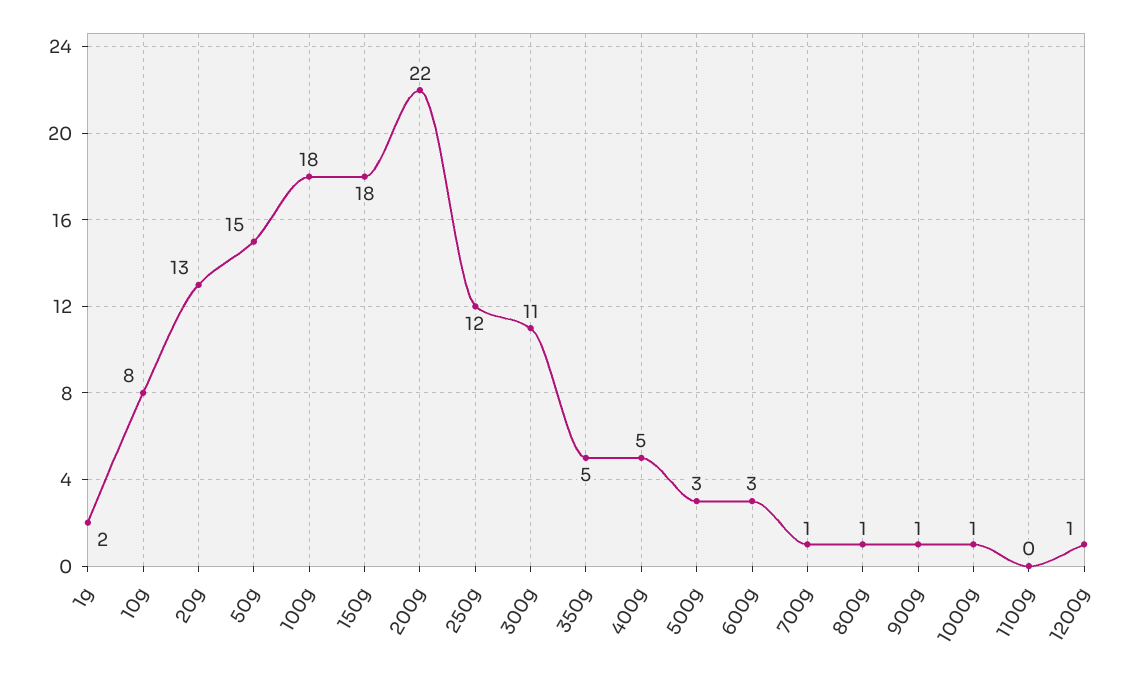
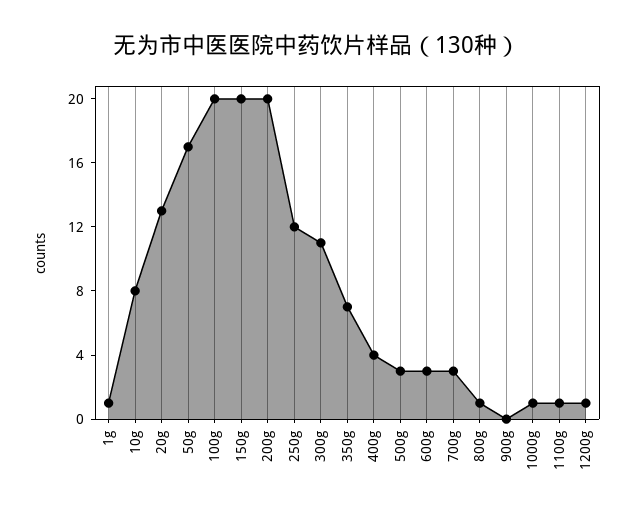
1g: 2 -> 1
50g: 15 -> 17
100g: 18 -> 20
150g: 18 -> 20
200g: 22 -> 20
350g: 5 -> 7
400g: 5 -> 4
700g: 1 -> 3
900g: 1 -> 0
1100g: 0 -> 1

